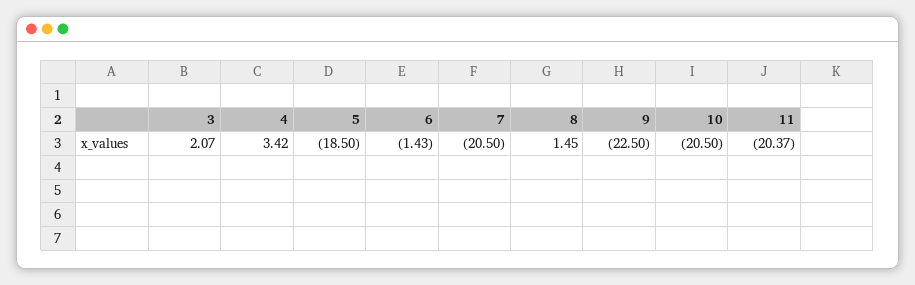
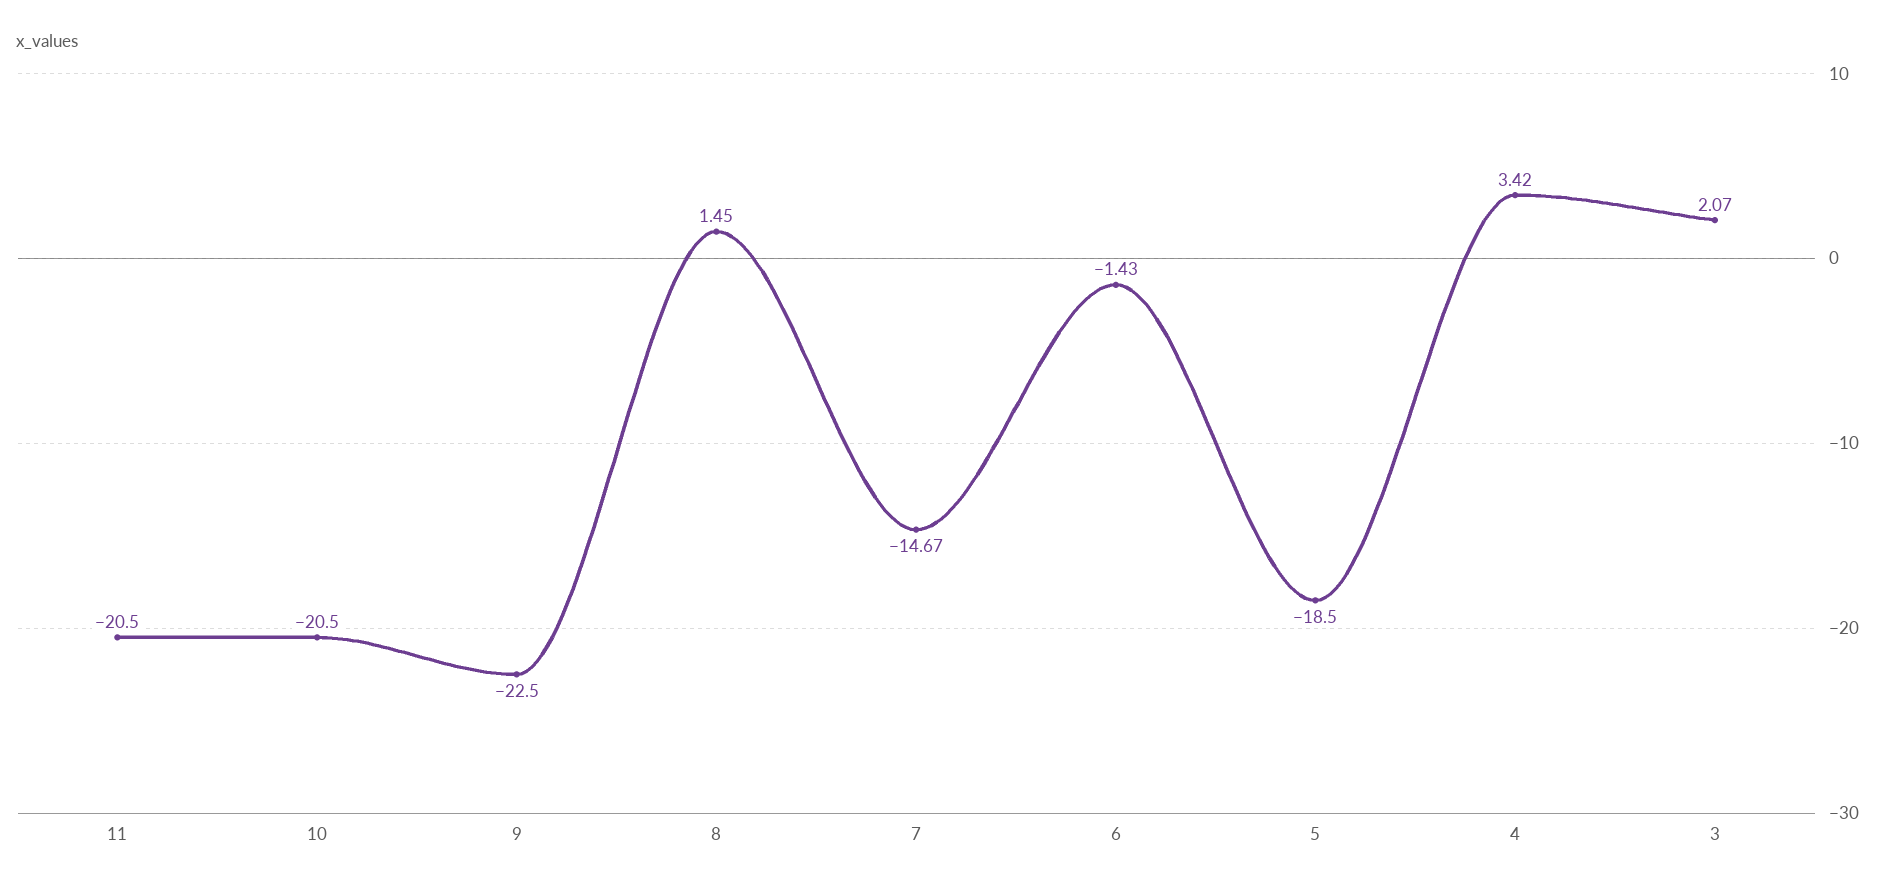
7: -20.5 -> -14.67
11: -20.37 -> -20.5

